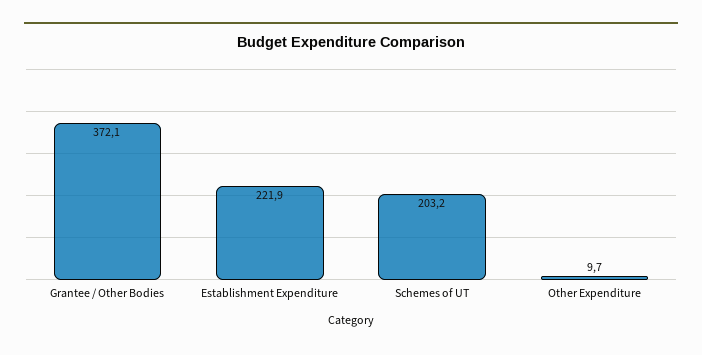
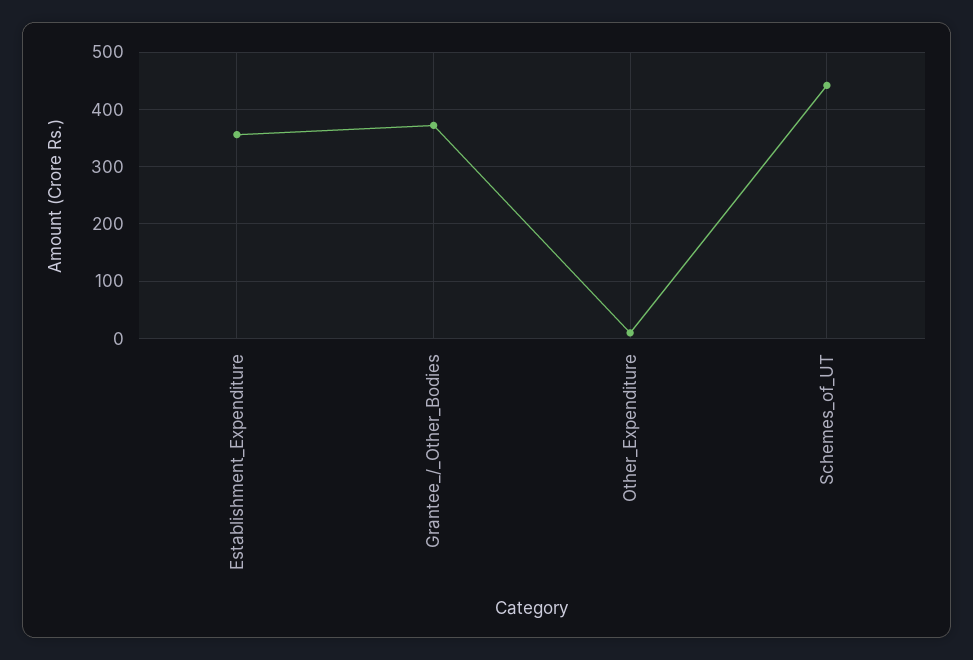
Establishment Expenditure: 221.9 -> 360
Schemes of UT: 203.2 -> 440

